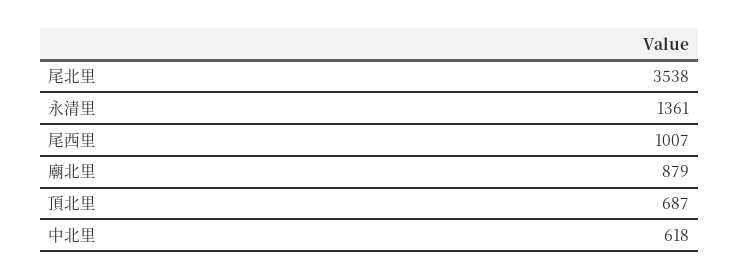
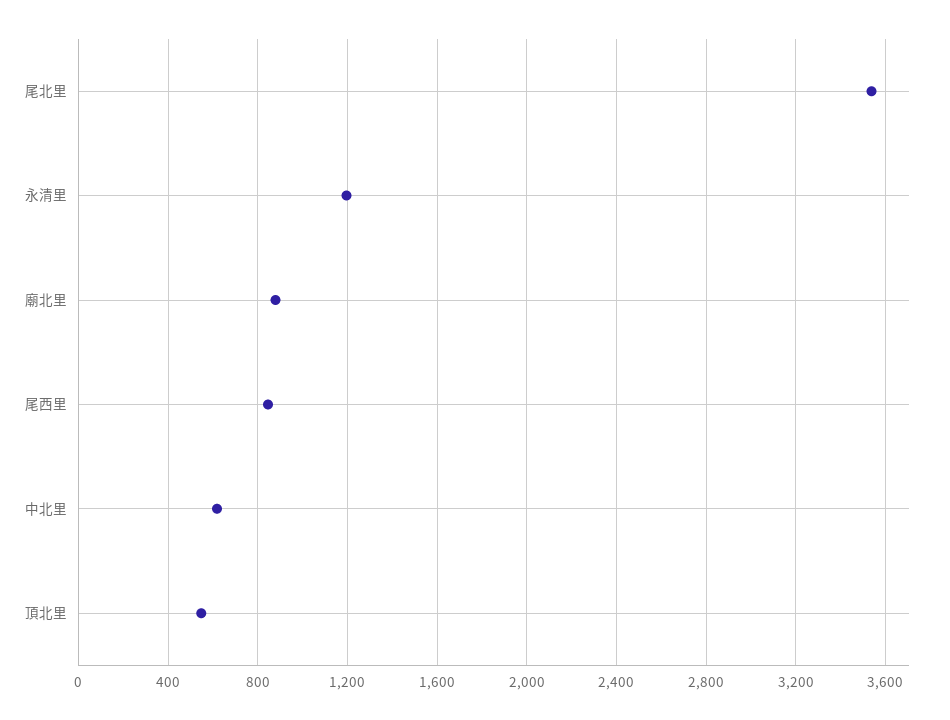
永清里: 1361 -> 1200
尾西里: 1007 -> 850
頂北里: 687 -> 550

